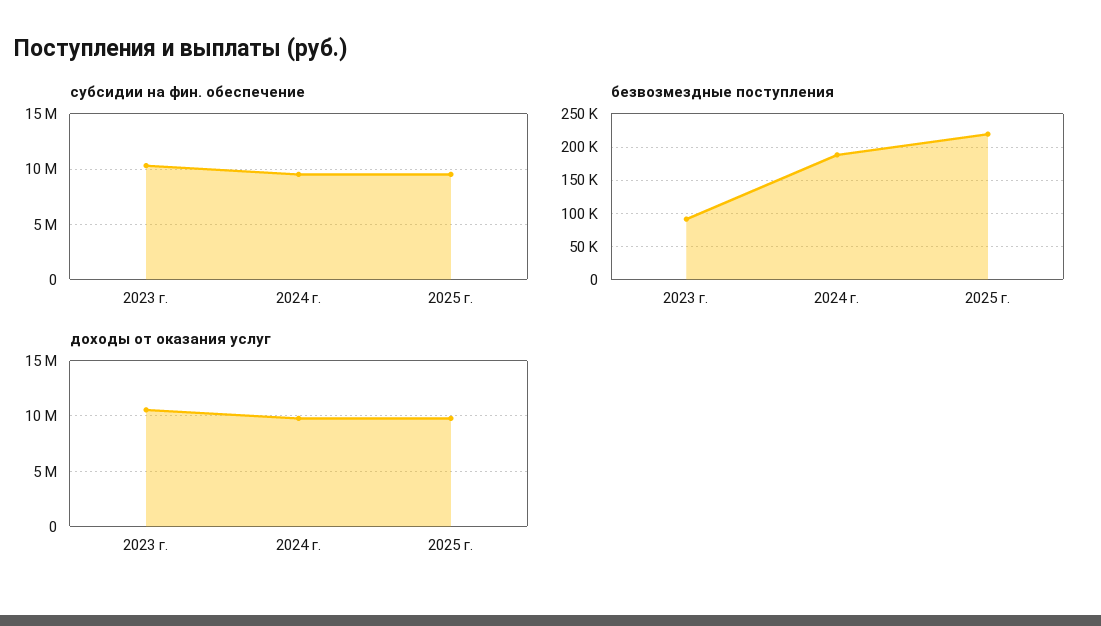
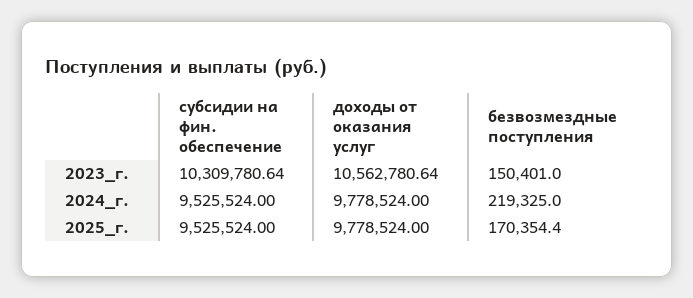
безвозмездные поступления, 2023 г.: 90000 -> 150401
безвозмездные поступления, 2024 г.: 190000 -> 219325
безвозмездные поступления, 2025 г.: 220000 -> 170354.4

